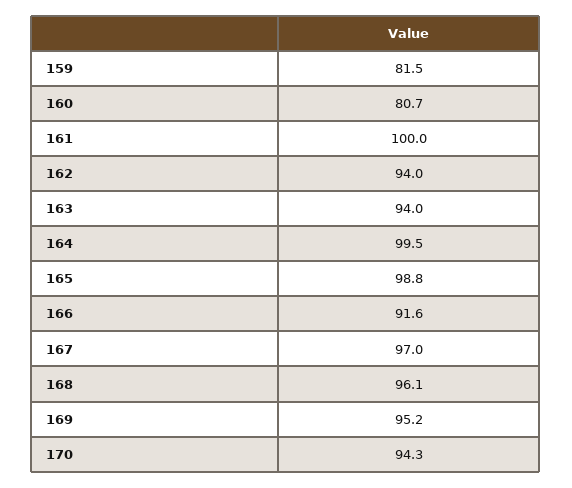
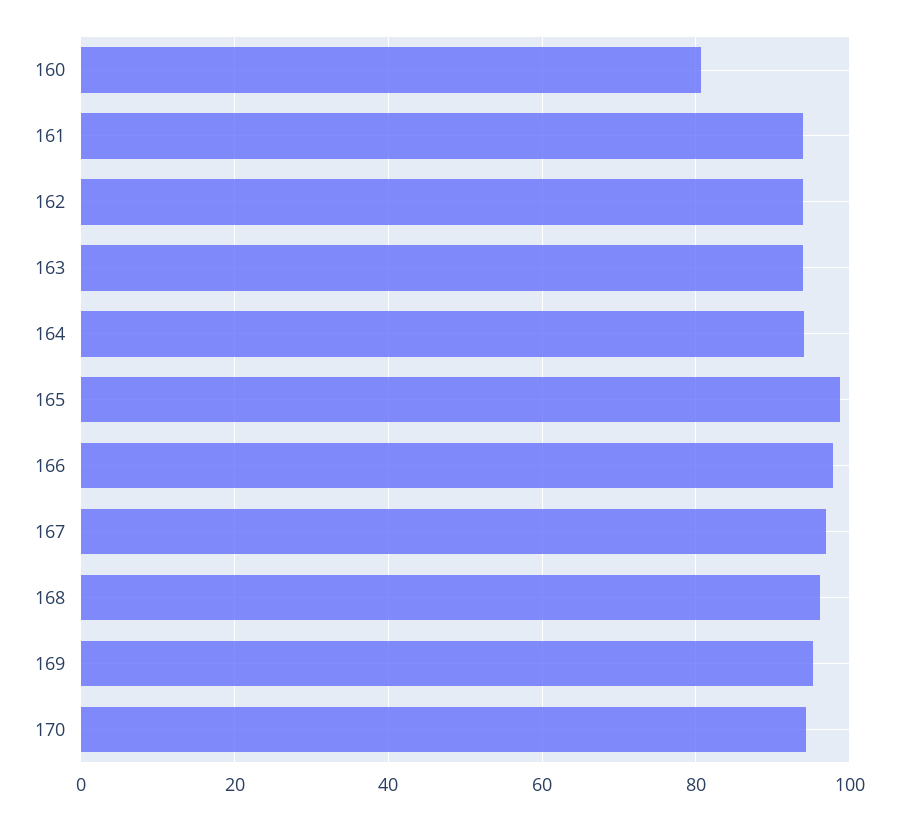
159: 81.5 -> none
161: 100 -> 94
164: 99.5 -> 94
166: 91.6 -> 98

